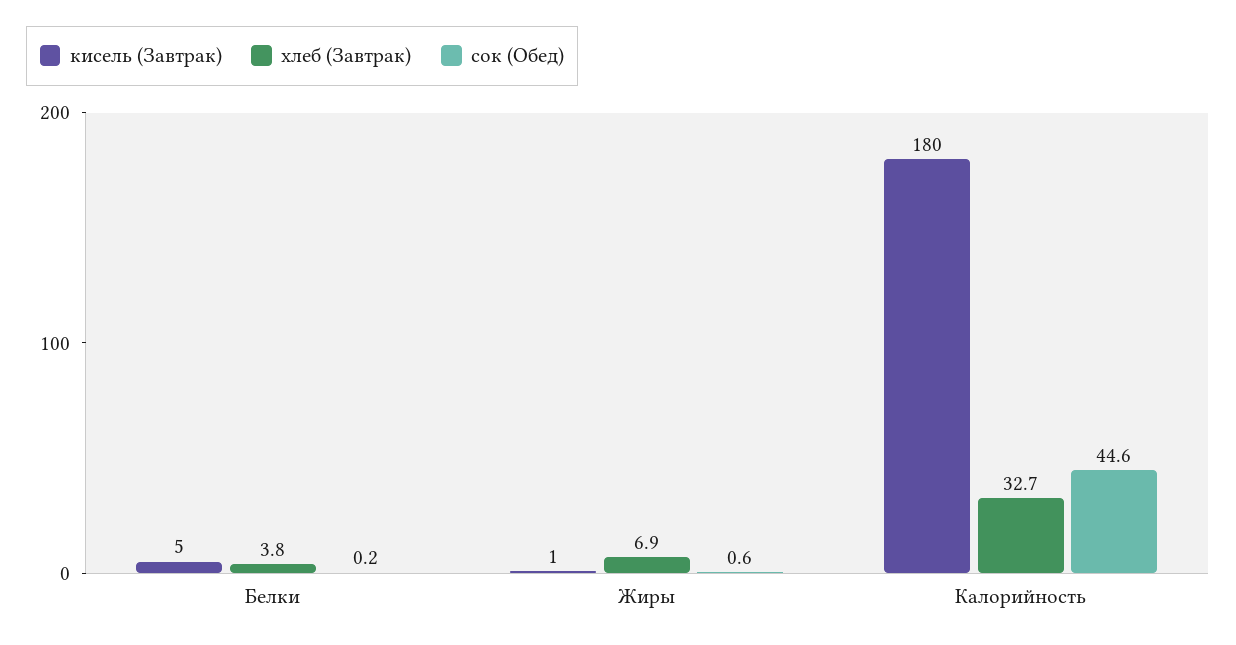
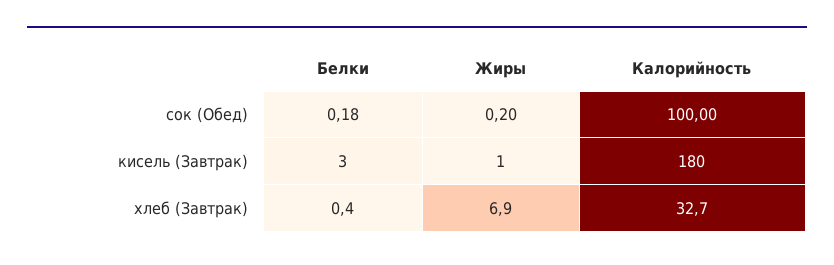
кисель (Завтрак), Белки: 5 -> 3
хлеб (Завтрак), Белки: 3.8 -> 0.4
сок (Обед), Жиры: 0.6 -> 0.2
сок (Обед), Калорийность: 44.6 -> 100

